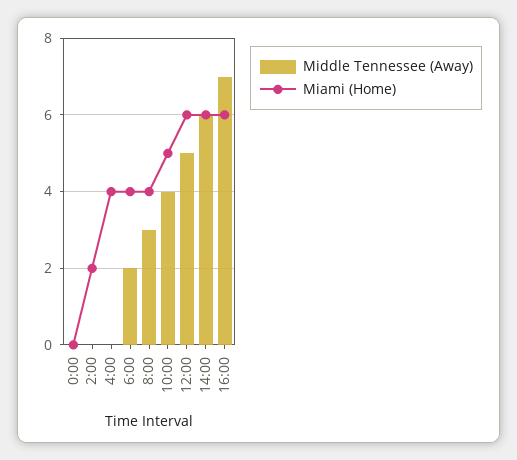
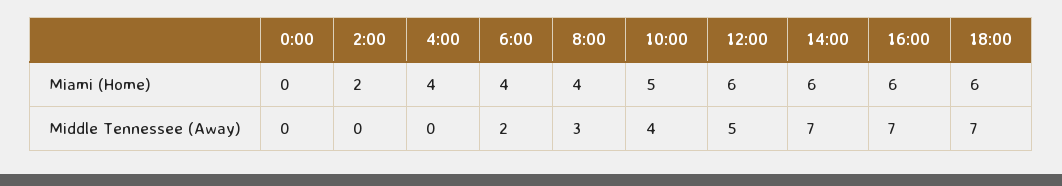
Middle Tennessee (Away), 14:00: 6 -> 7
Miami (Home), 18:00: none -> 6
Middle Tennessee (Away), 18:00: none -> 7

